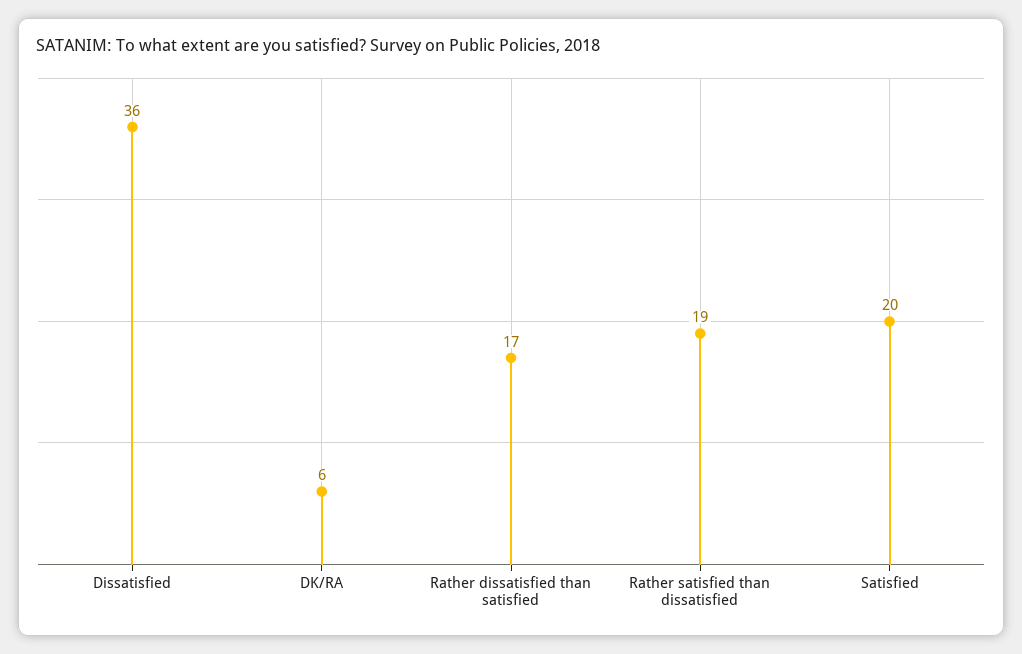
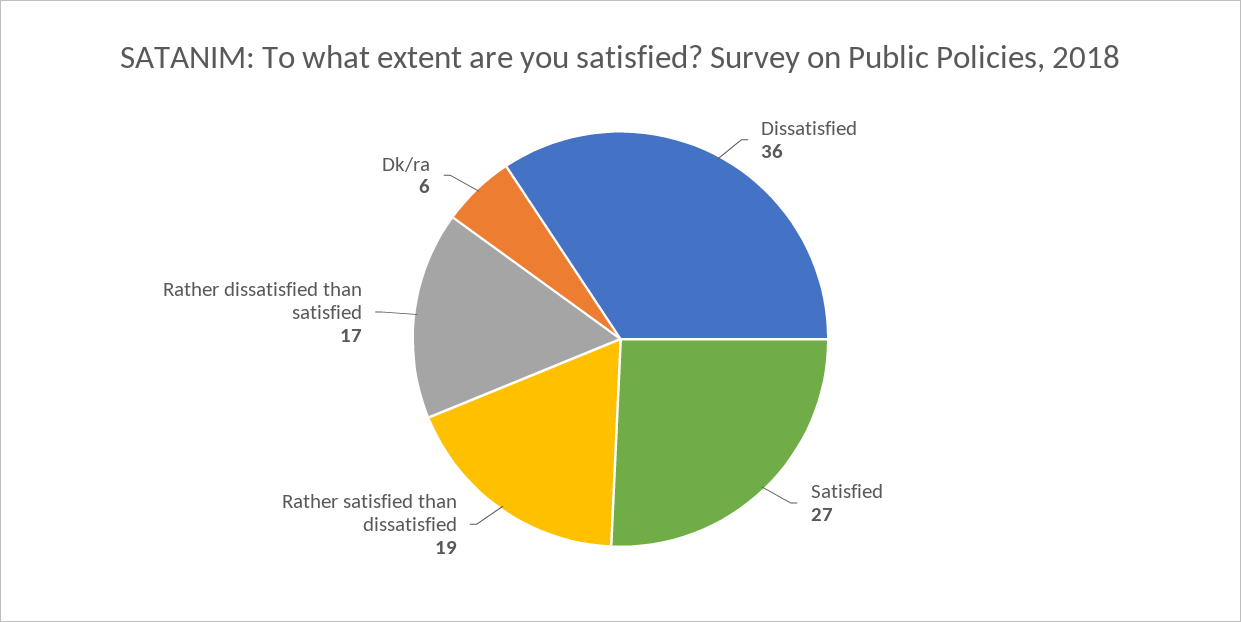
Satisfied: 20 -> 27

